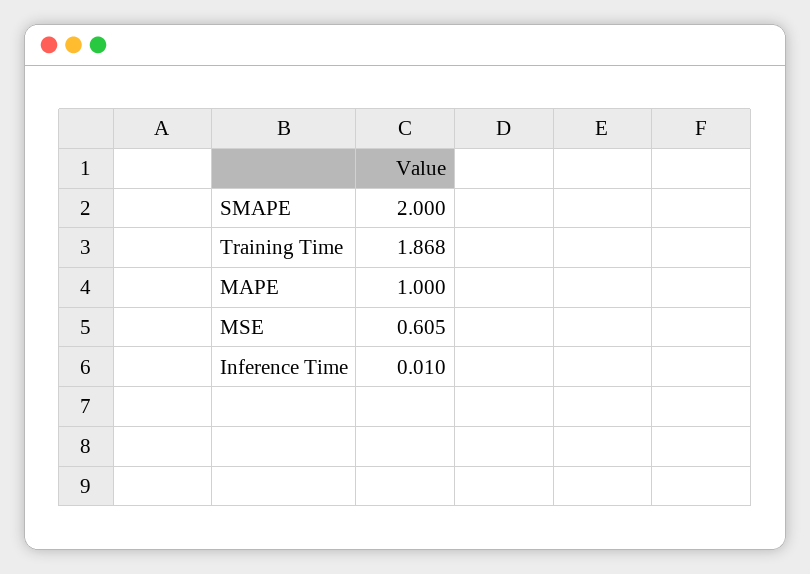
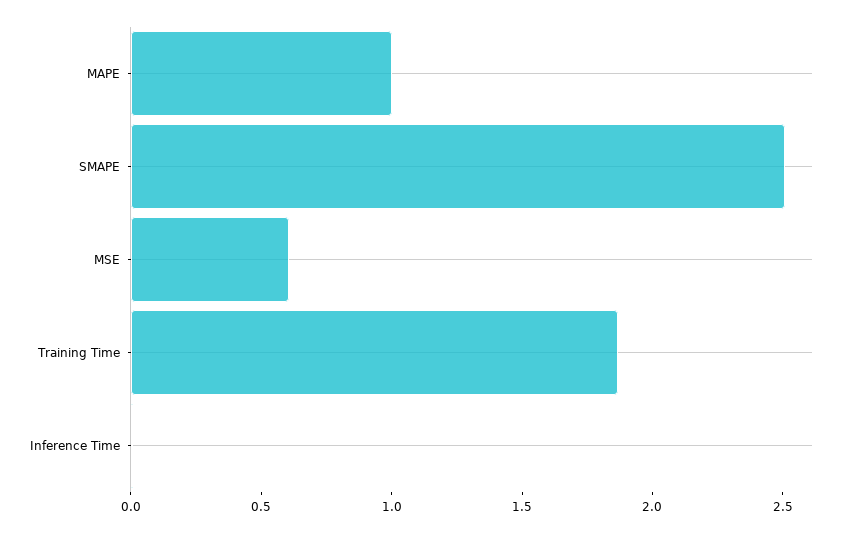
SMAPE: 2 -> 2.5

